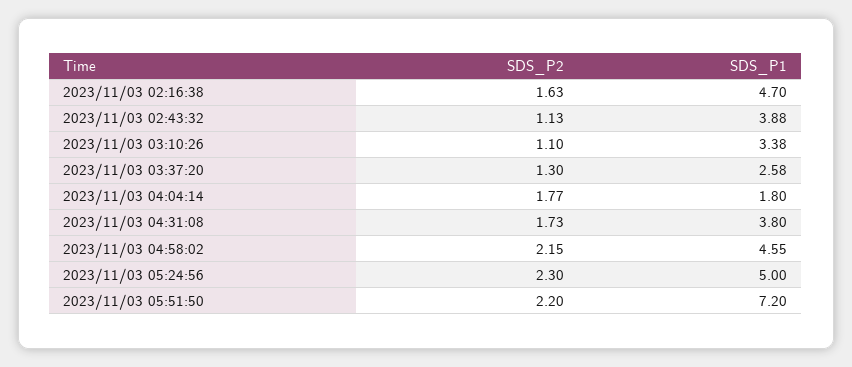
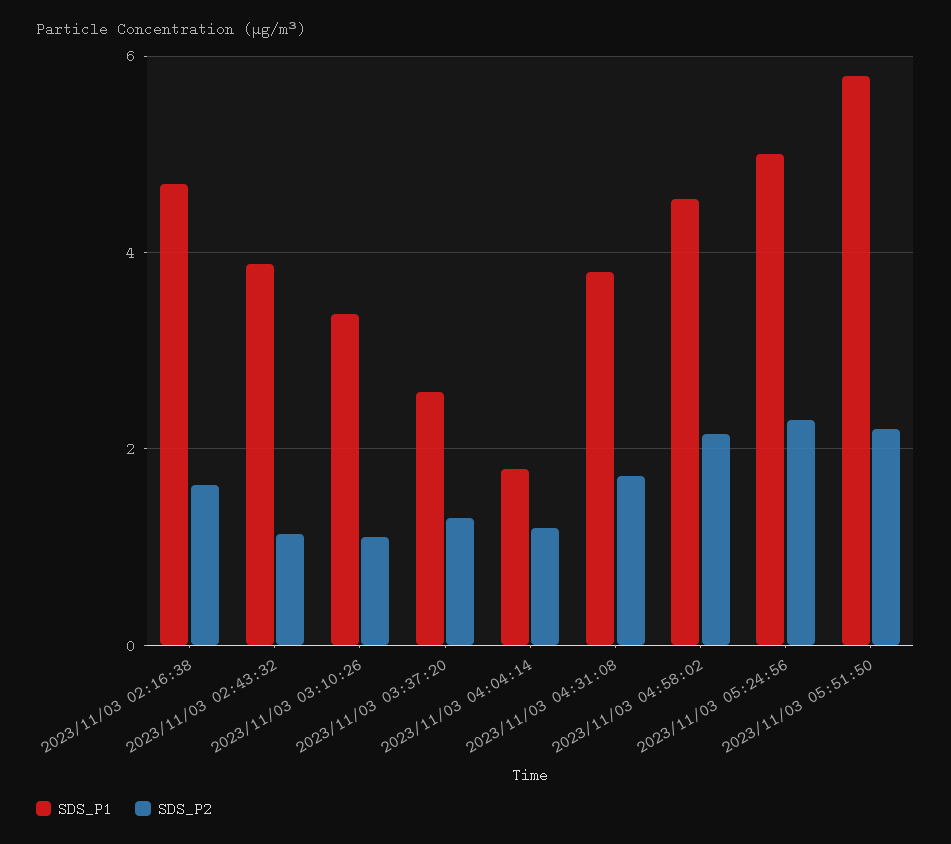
SDS_P2, 2023/11/03 04:04:14: 1.77 -> 1.2
SDS_P1, 2023/11/03 05:51:50: 7.2 -> 5.8

